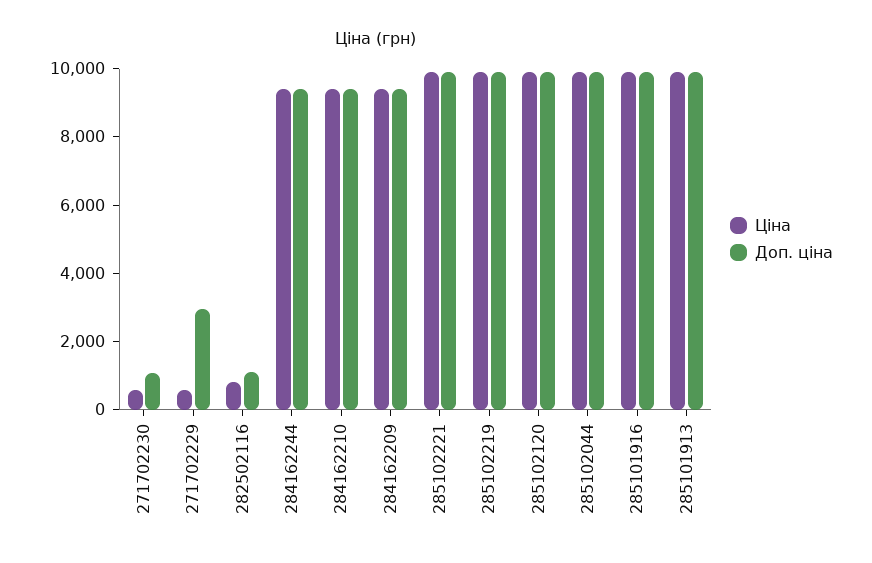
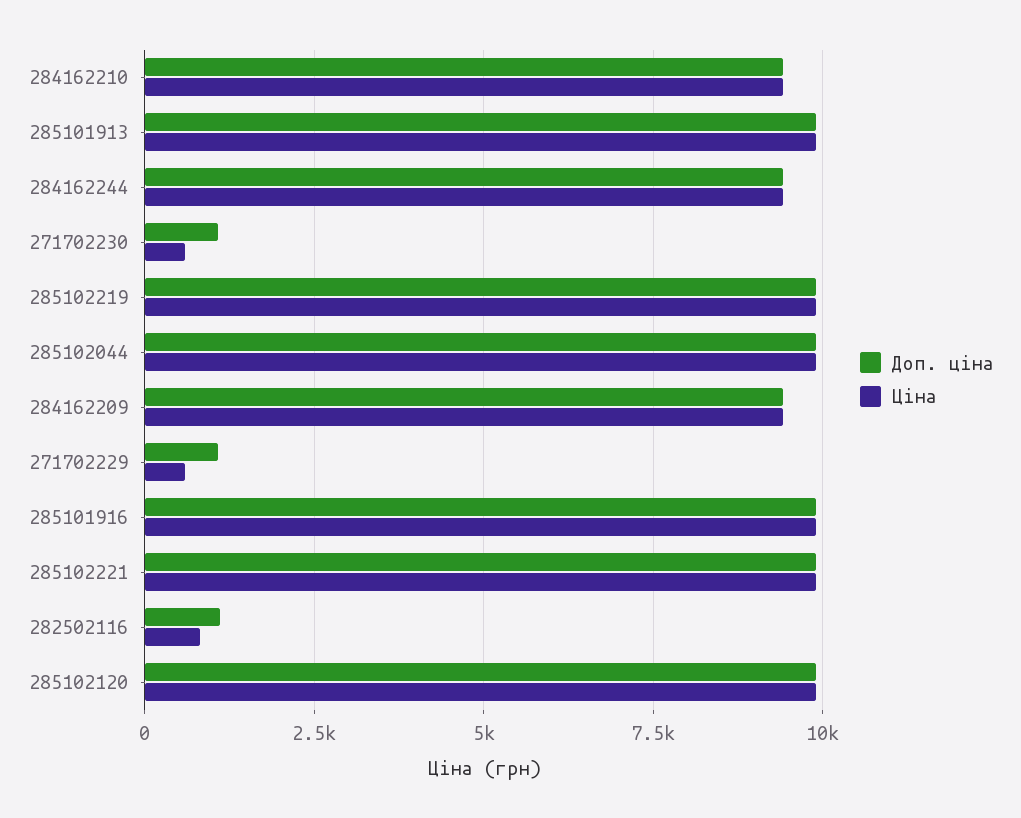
Доп. ціна, 271702229: 3000 -> 1000

